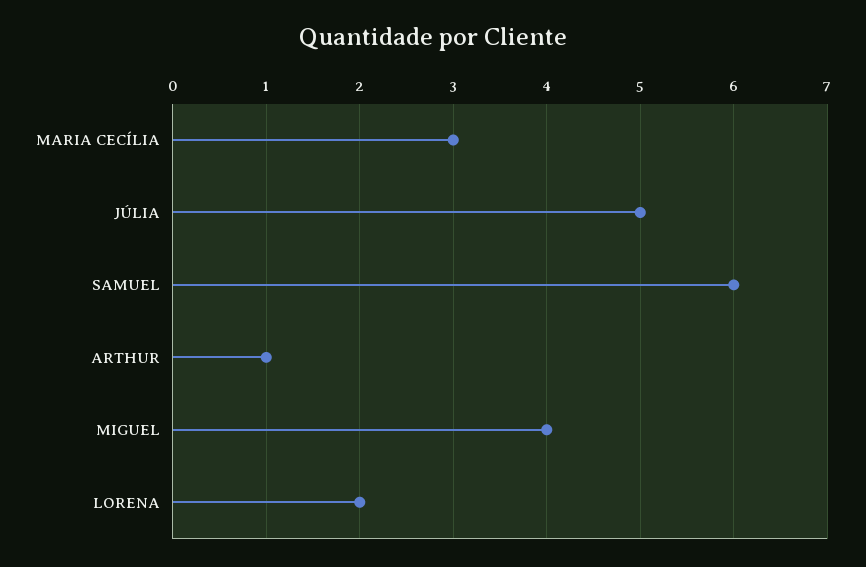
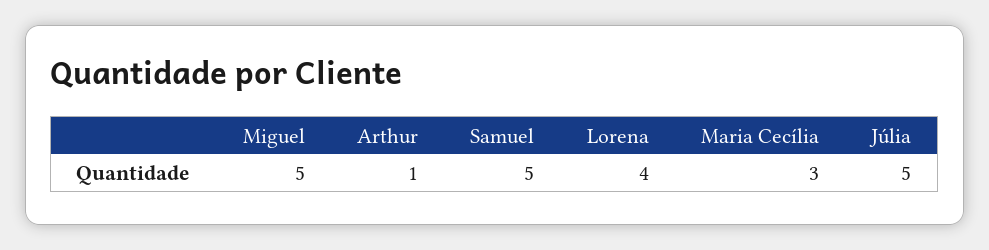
SAMUEL: 6 -> 5
MIGUEL: 4 -> 5
LORENA: 2 -> 4

